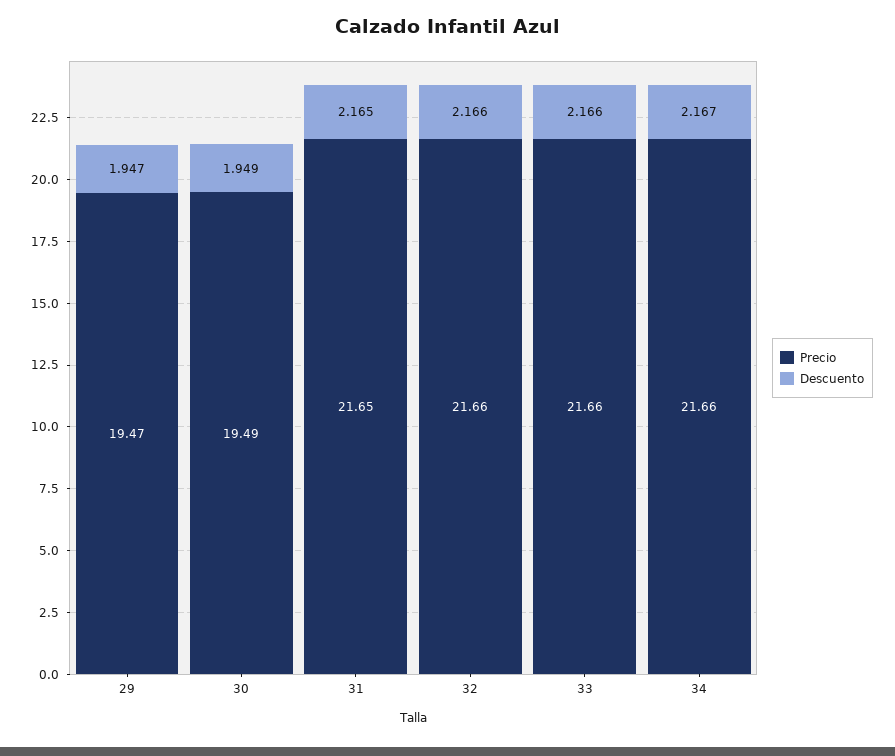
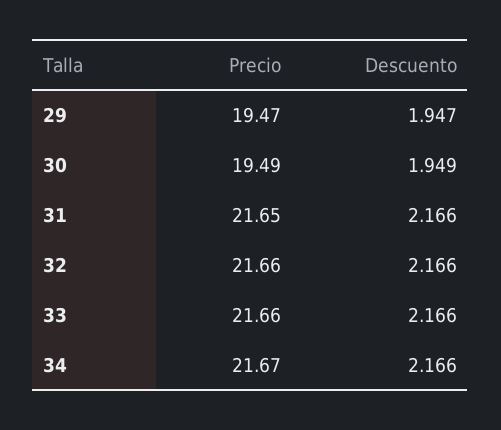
Descuento, 31: 2.165 -> 2.166
Precio, 34: 21.66 -> 21.67
Descuento, 34: 2.167 -> 2.166

